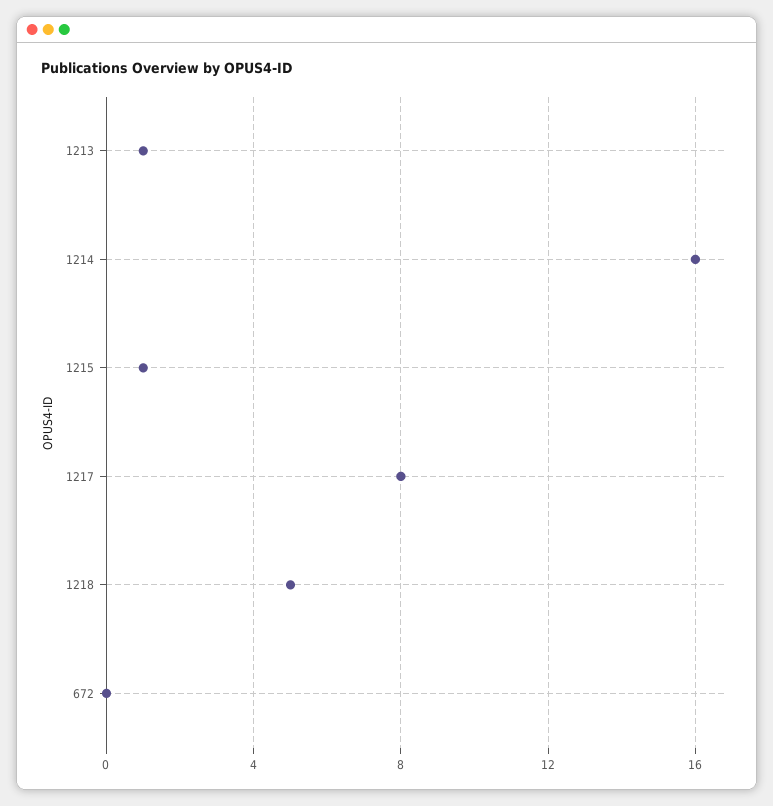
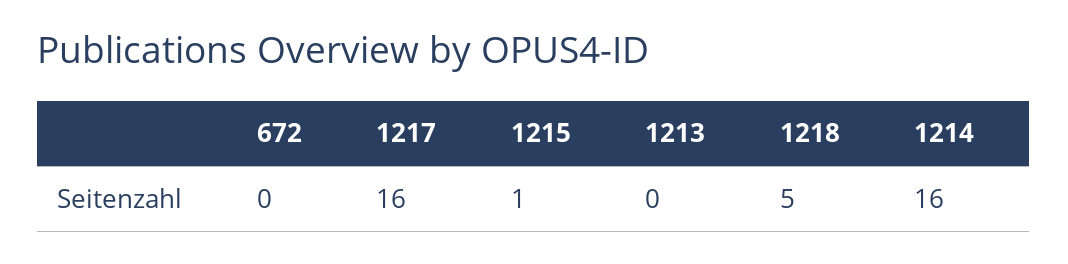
1213: 1 -> 0
1217: 8 -> 16

